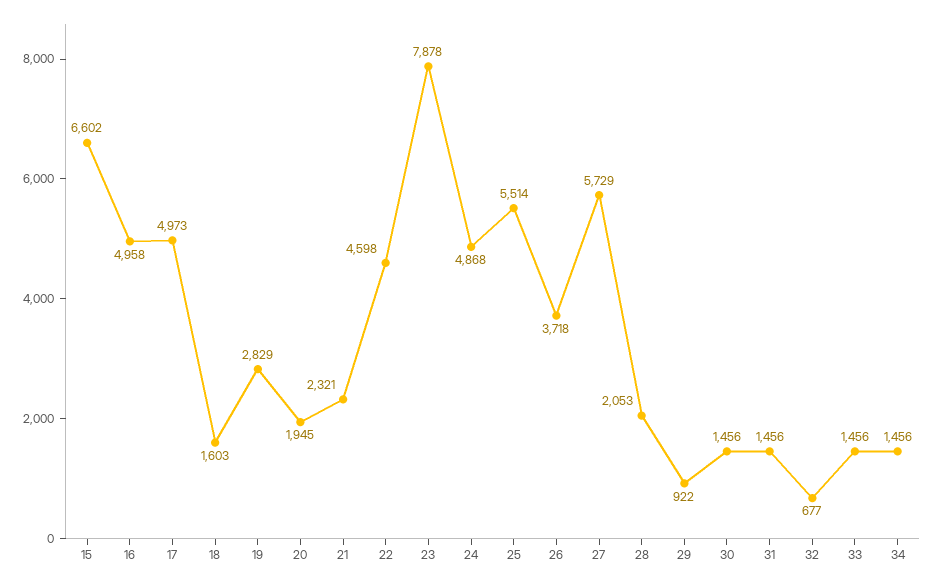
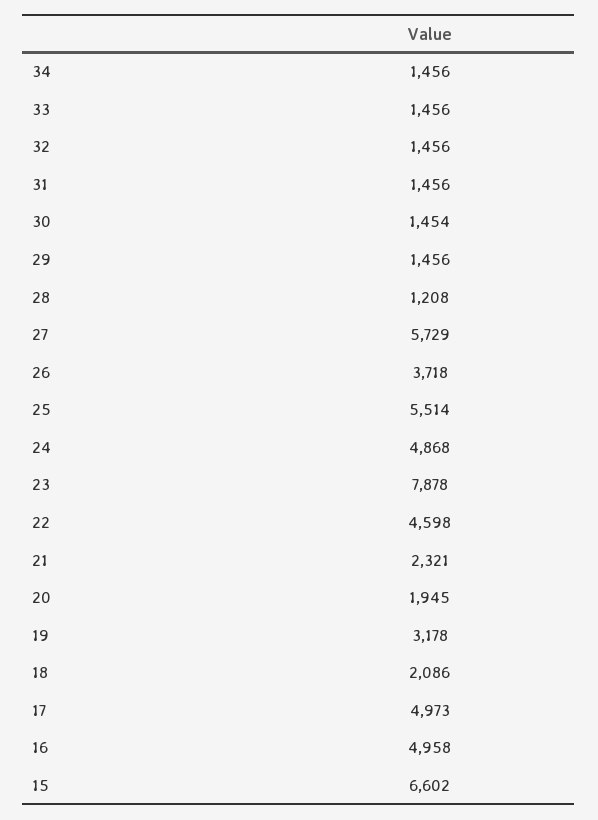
18: 1603 -> 2086
19: 2829 -> 3178
28: 2053 -> 1208
29: 922 -> 1456
30: 1456 -> 1454
32: 677 -> 1456

